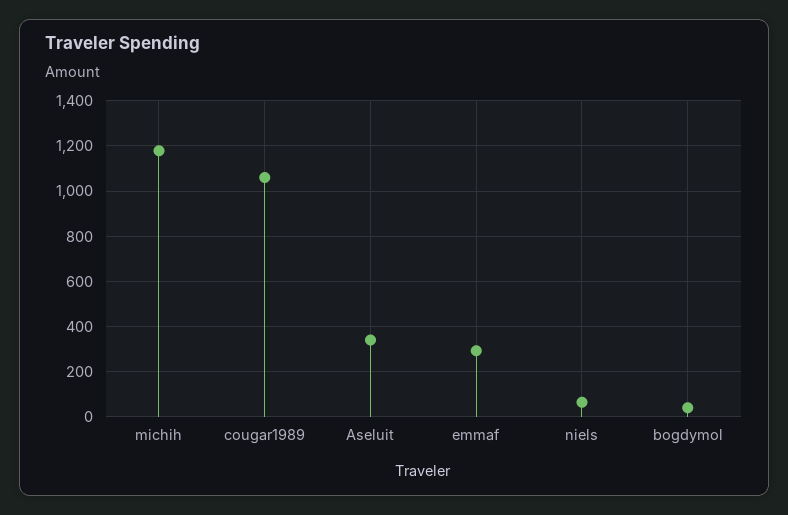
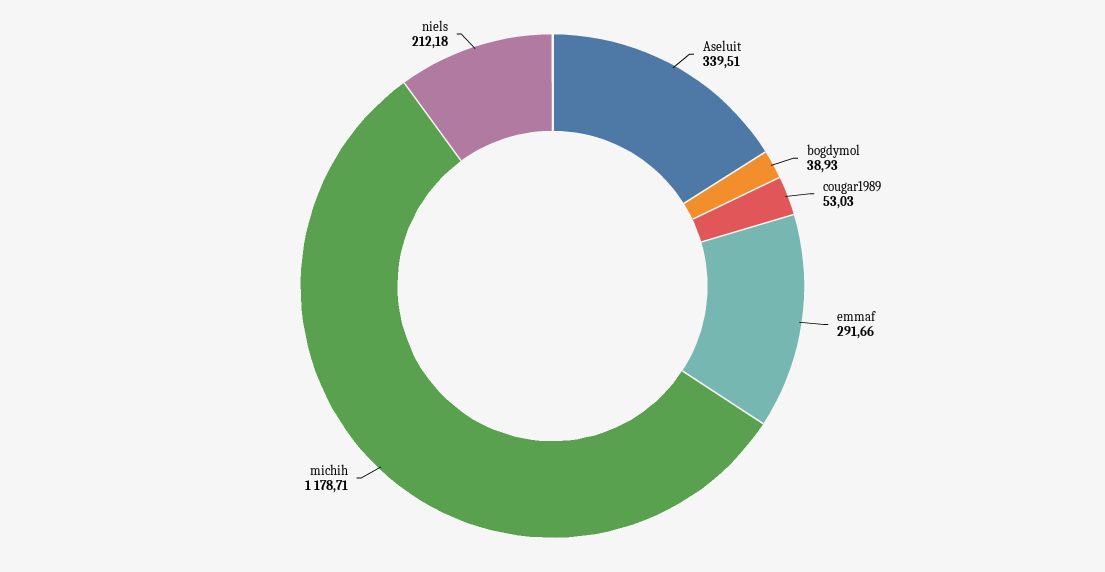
cougar1989: 1050 -> 53.03
niels: 50 -> 212.18

